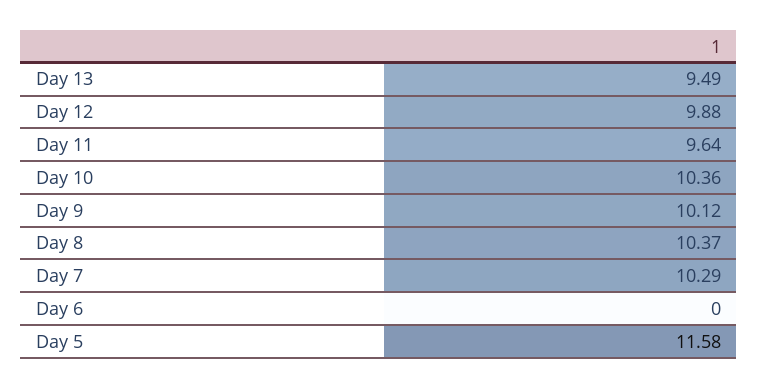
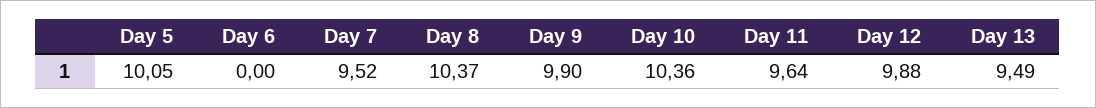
Day 9: 10.12 -> 9.9
Day 7: 10.29 -> 9.52
Day 5: 11.58 -> 10.05

